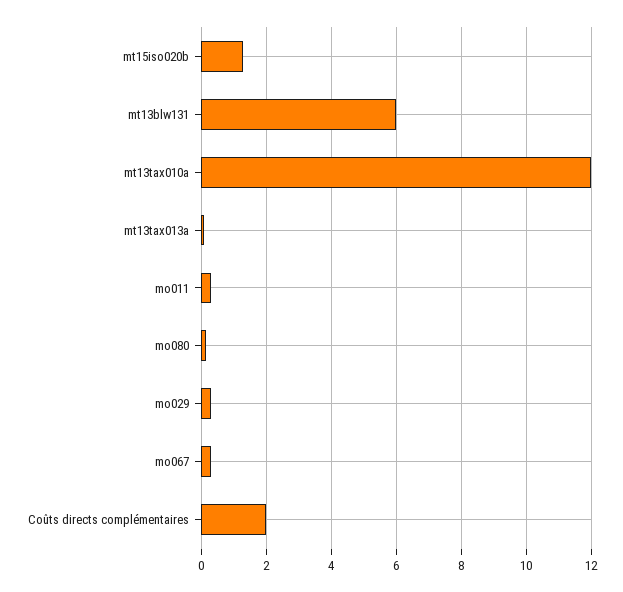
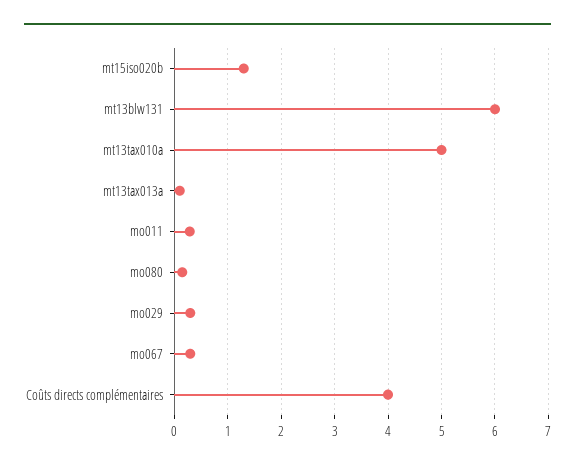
mt13tax010a: 12 -> 5
Coûts directs complémentaires: 2 -> 4

